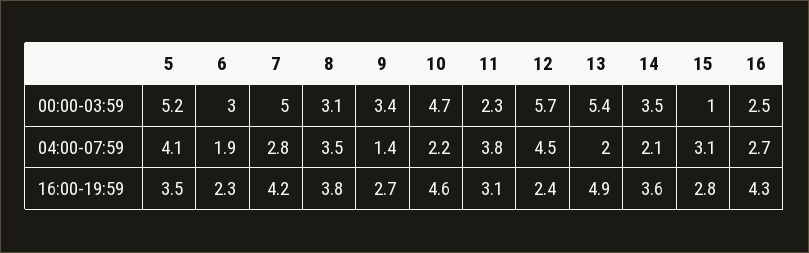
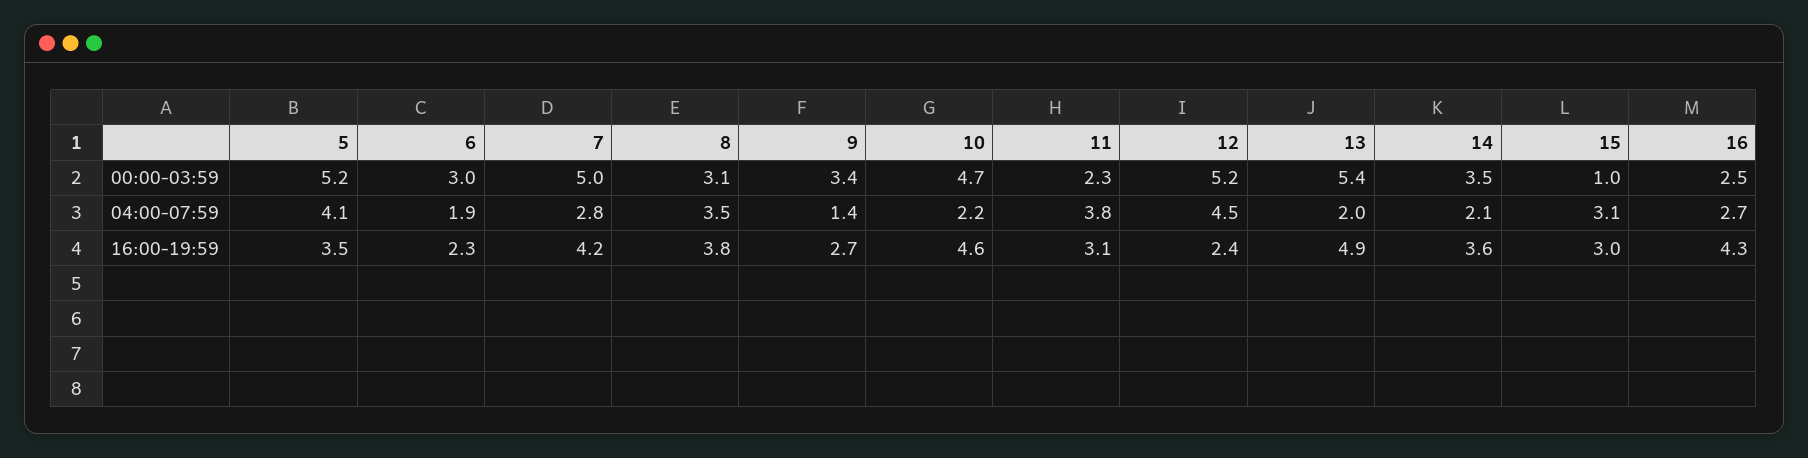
12, 00:00-03:59: 5.7 -> 5.2
15, 16:00-19:59: 2.8 -> 3

